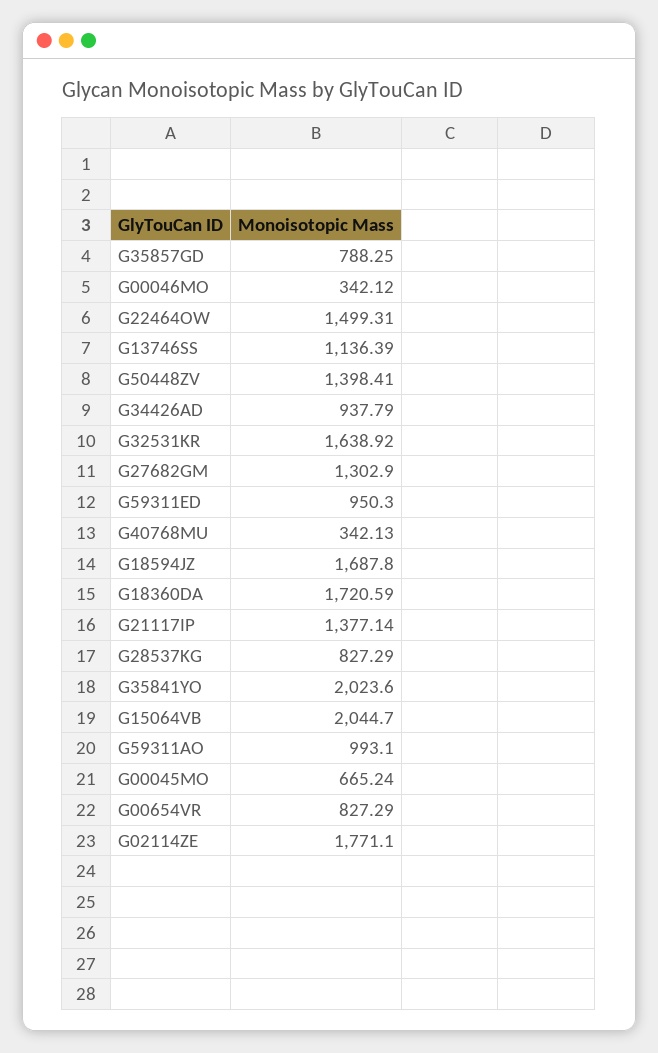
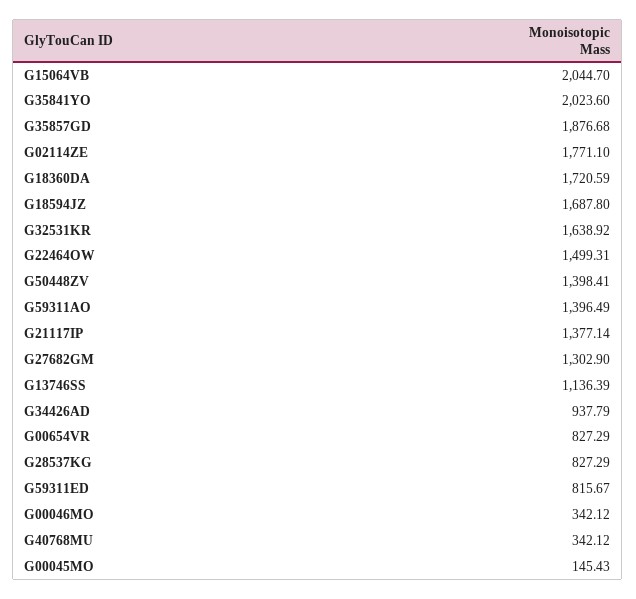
G35857GD: 788.25 -> 1876.68
G59311ED: 950.3 -> 815.67
G40768MU: 342.13 -> 342.12
G59311AO: 993.1 -> 1396.49
G00045MO: 665.24 -> 145.43

